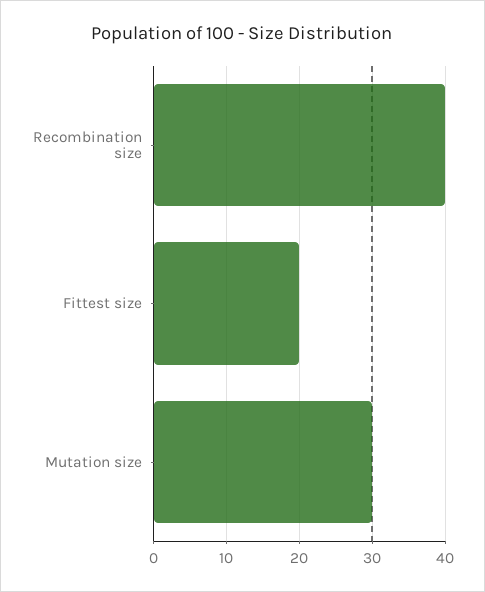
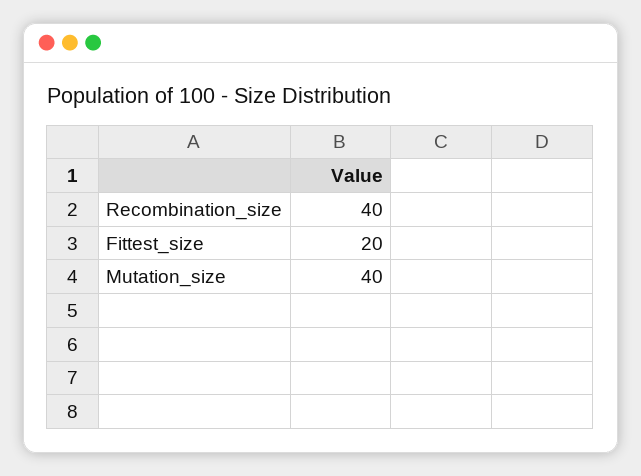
Mutation size: 30 -> 40

